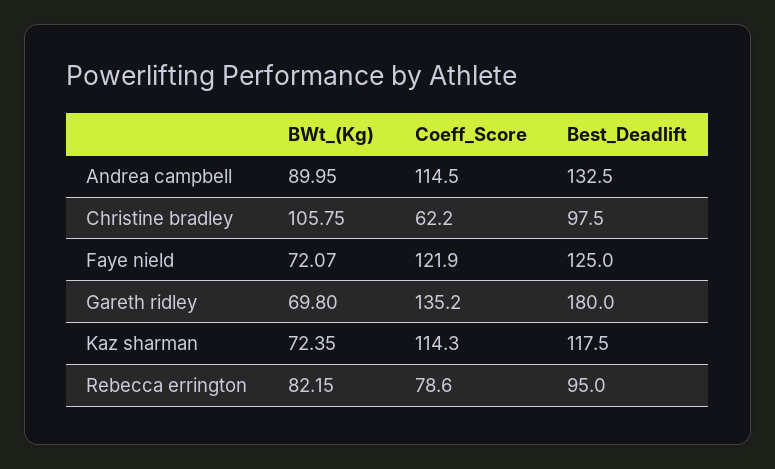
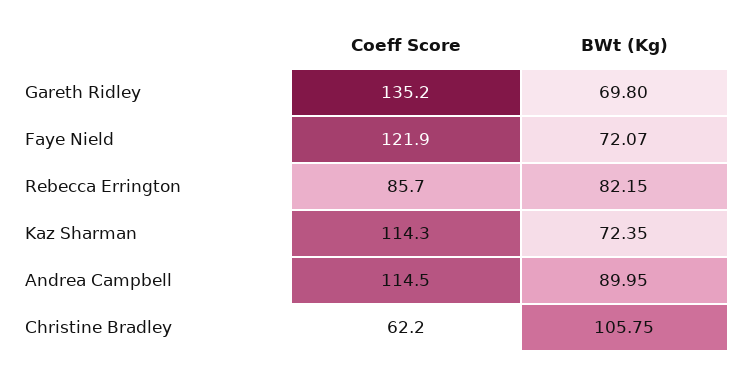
Best_Deadlift, Andrea campbell: 132.5 -> none
Best_Deadlift, Christine bradley: 97.5 -> none
Best_Deadlift, Faye nield: 125 -> none
Best_Deadlift, Gareth ridley: 180 -> none
Best_Deadlift, Kaz sharman: 117.5 -> none
Coeff_Score, Rebecca errington: 78.6 -> 85.7
Best_Deadlift, Rebecca errington: 95 -> none

